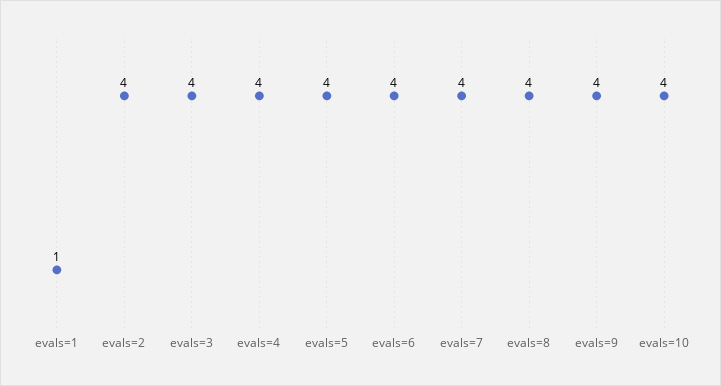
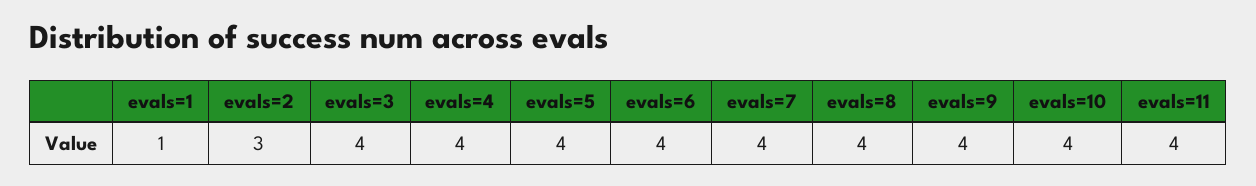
evals=2: 4 -> 3
evals=11: none -> 4

